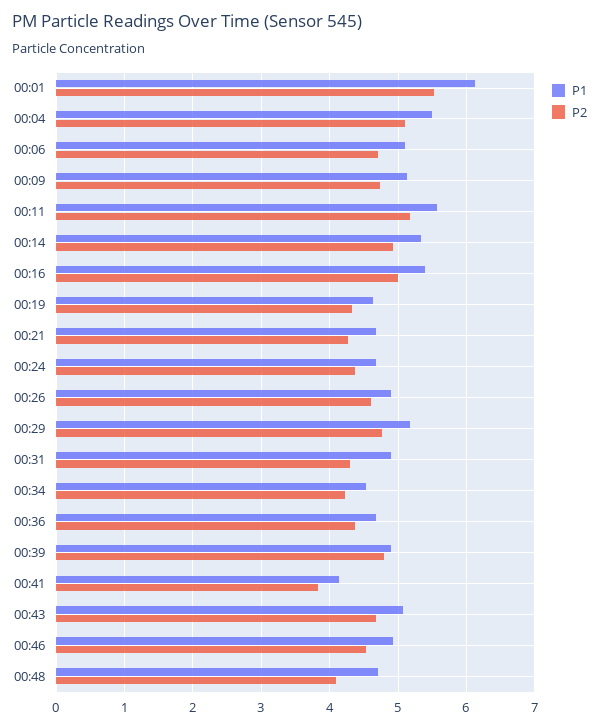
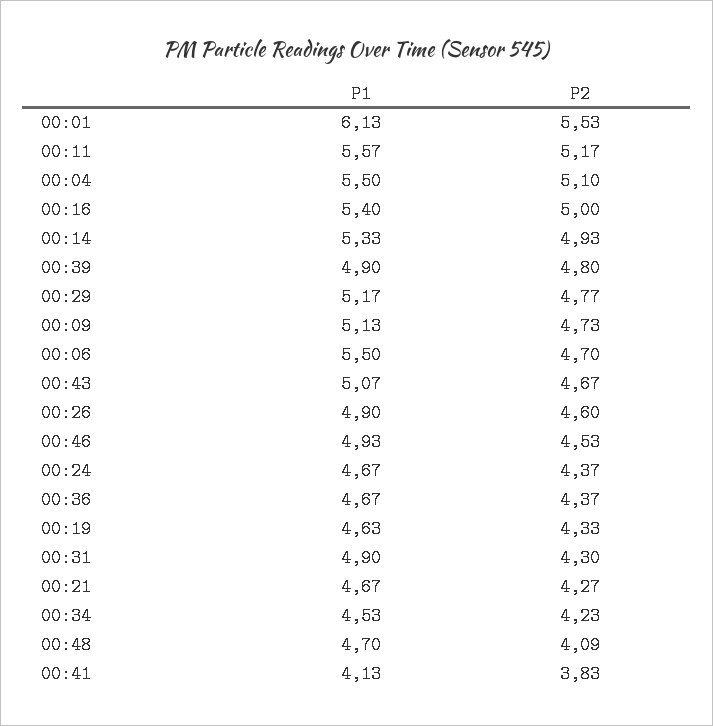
P1, 00:06: 5.1 -> 5.5

